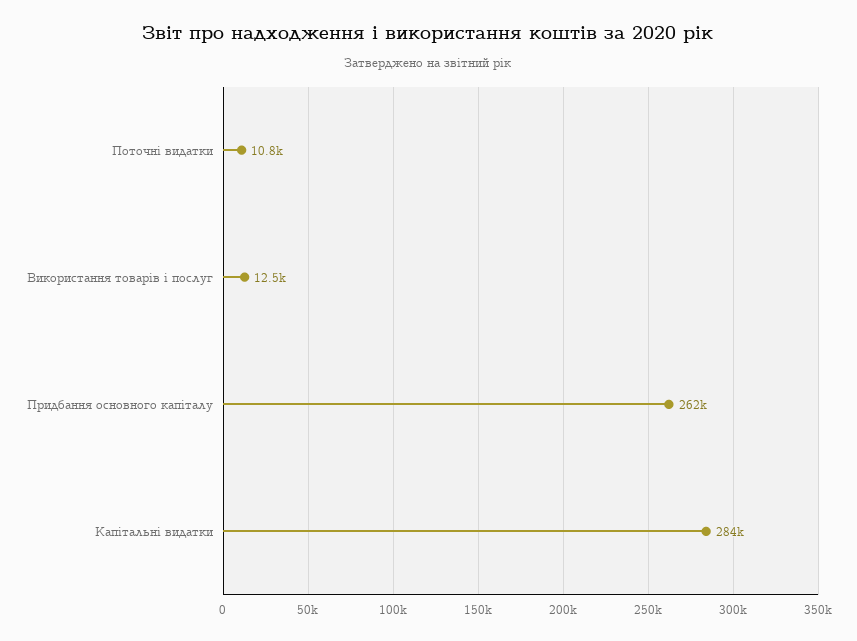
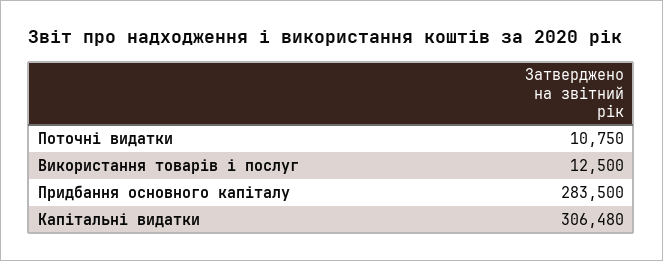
Придбання основного капіталу: 262000 -> 283500
Капітальні видатки: 284000 -> 306480

